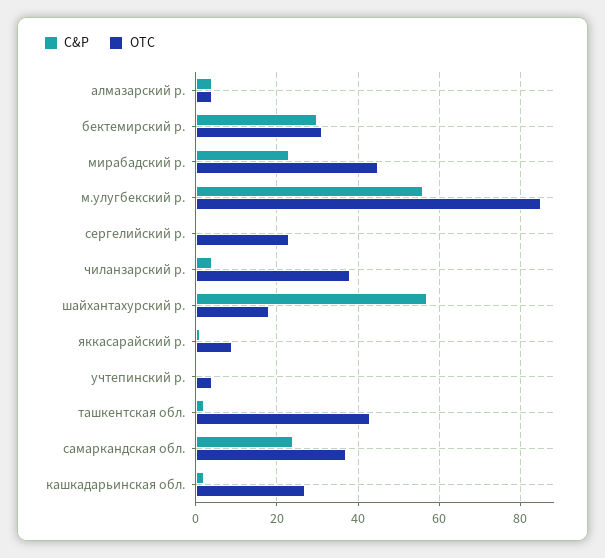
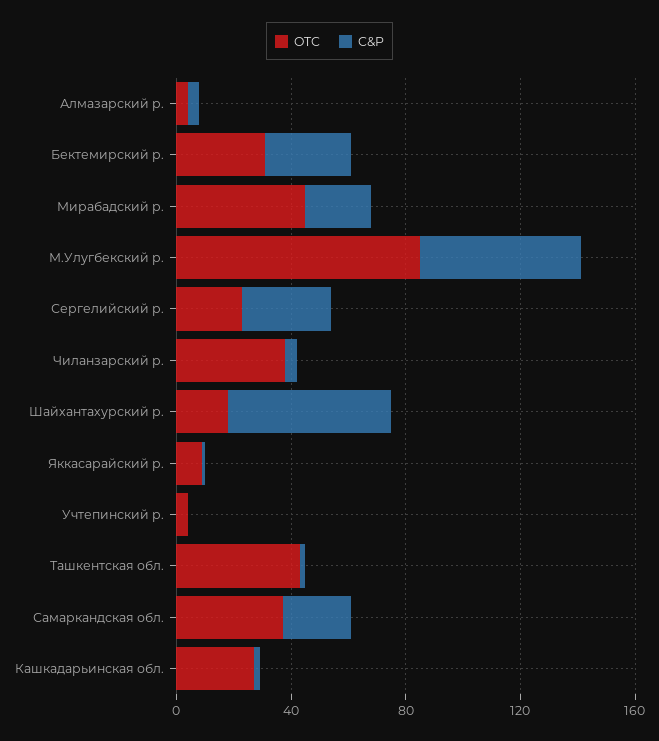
C&P, сергелийский р.: 0 -> 30

